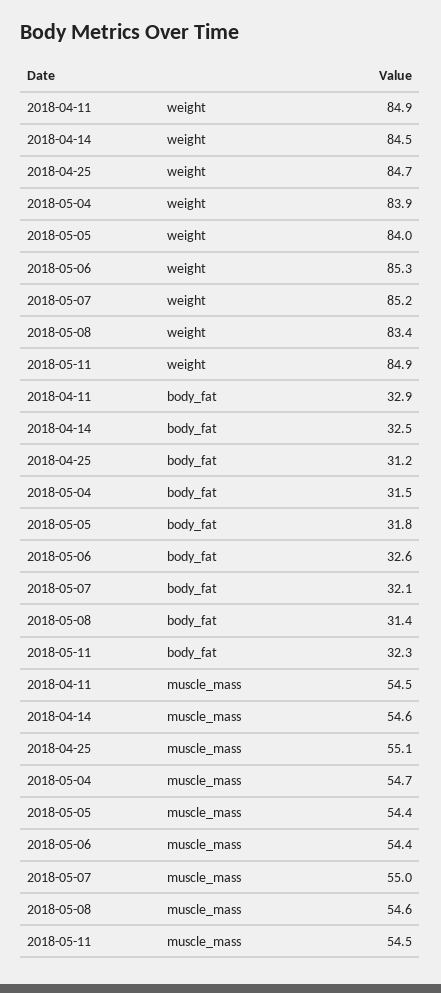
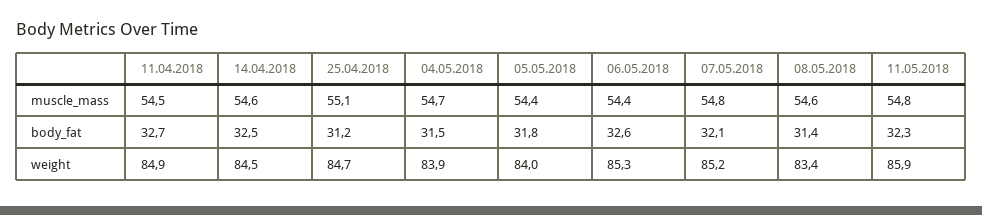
2018-05-11, weight: 84.9 -> 85.9
2018-04-11, body_fat: 32.9 -> 32.7
2018-05-07, muscle_mass: 55 -> 54.8
2018-05-11, muscle_mass: 54.5 -> 54.8

